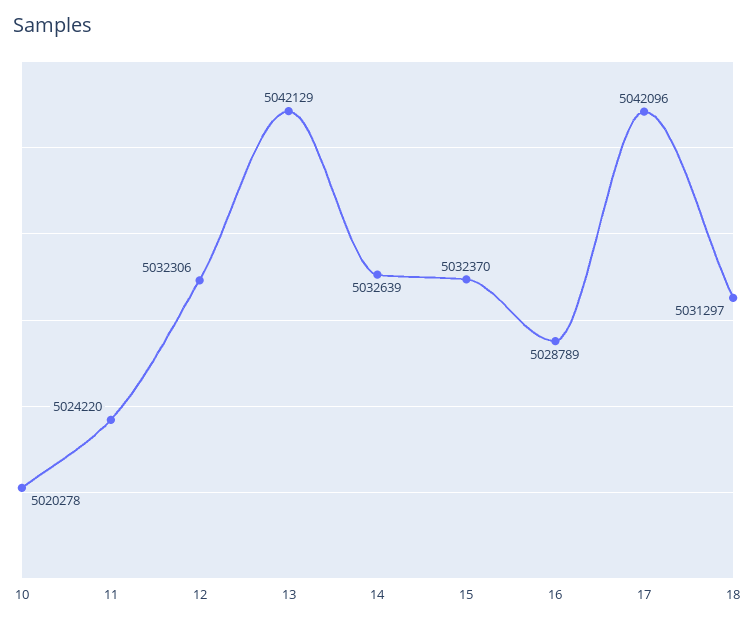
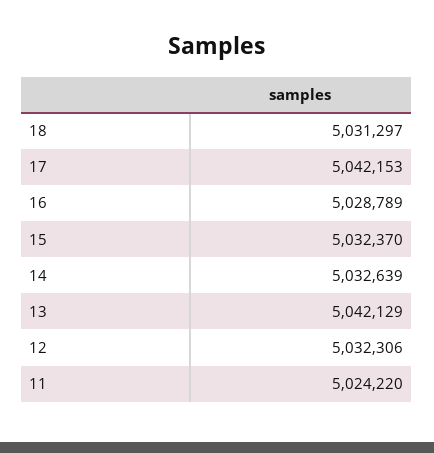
10: 5020278 -> none
17: 5042096 -> 5042153

